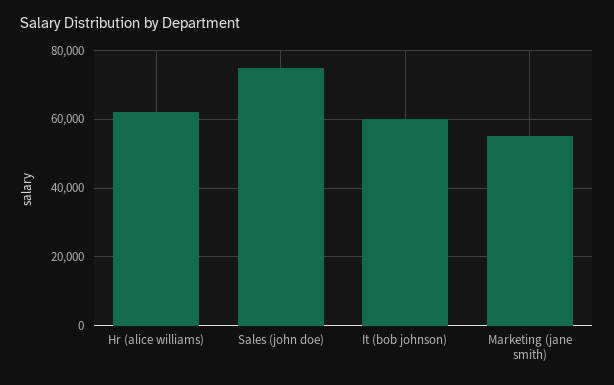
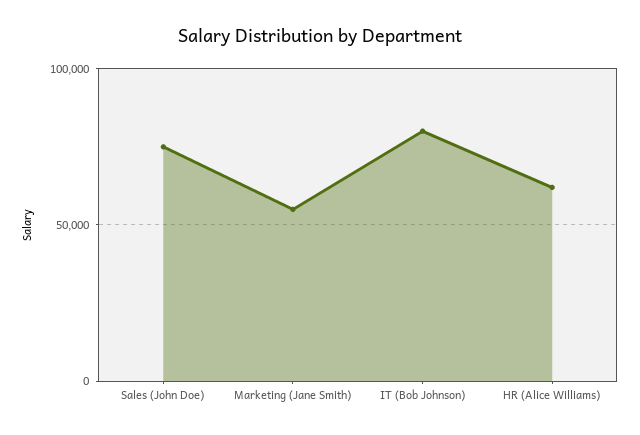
It (bob johnson): 60000 -> 80000

